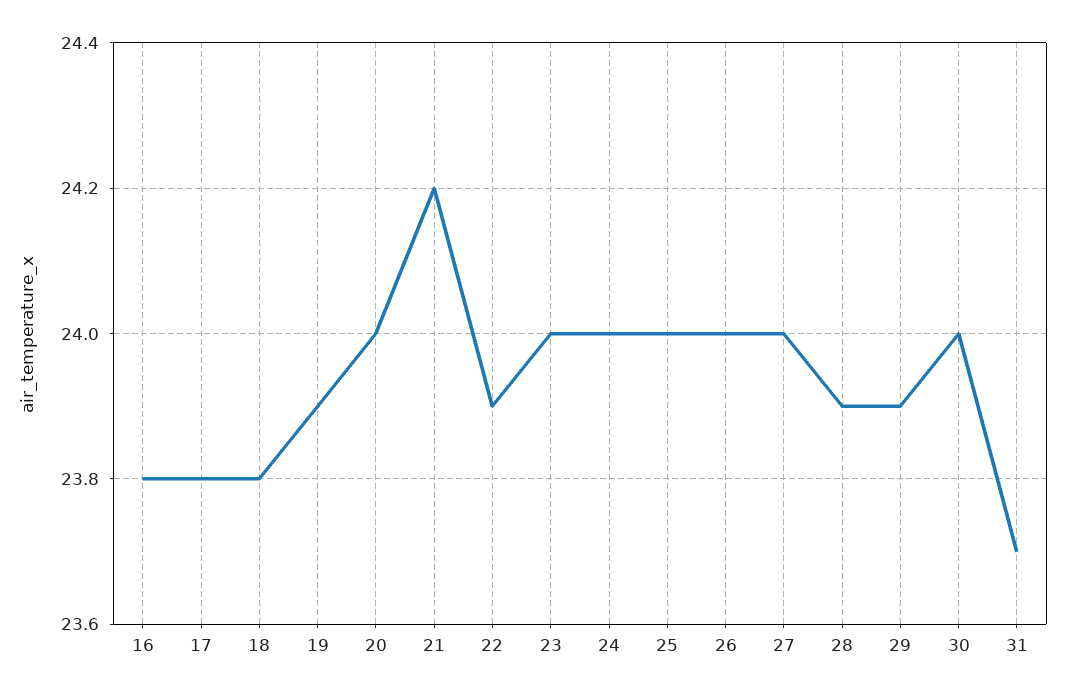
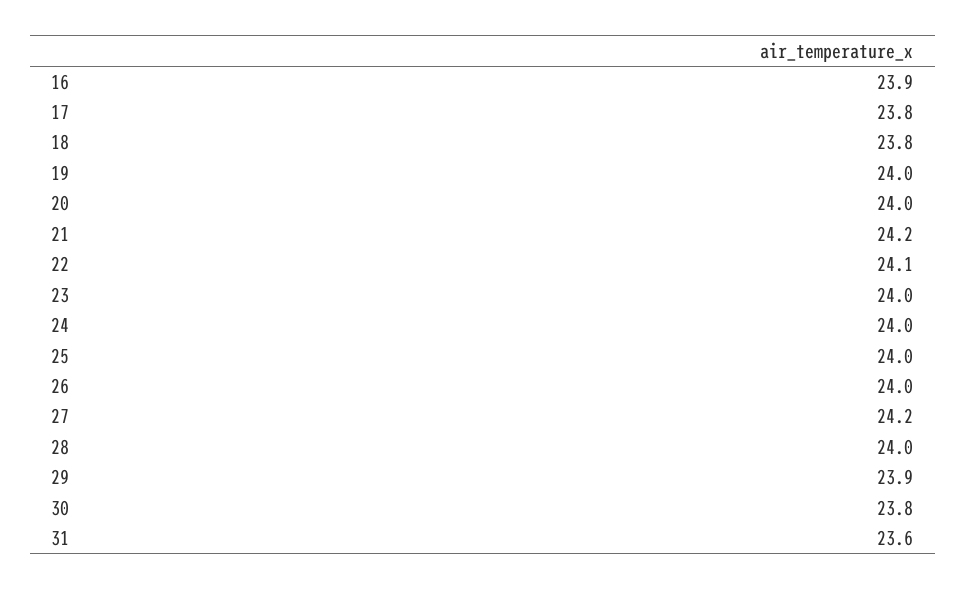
16: 23.8 -> 23.9
19: 23.9 -> 24
22: 23.9 -> 24.1
27: 24 -> 24.2
28: 23.9 -> 24
30: 24 -> 23.8
31: 23.7 -> 23.6

